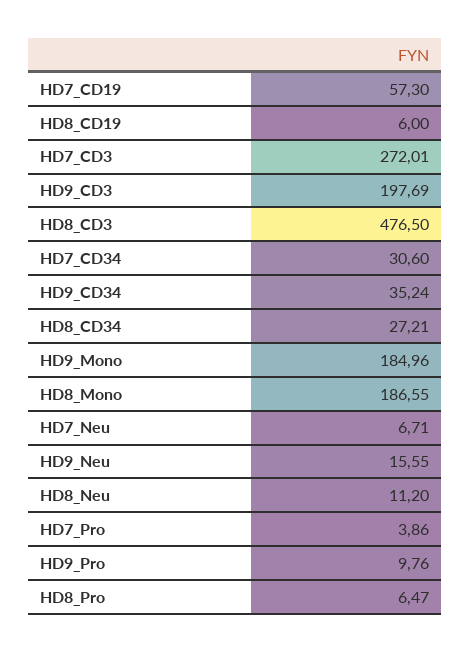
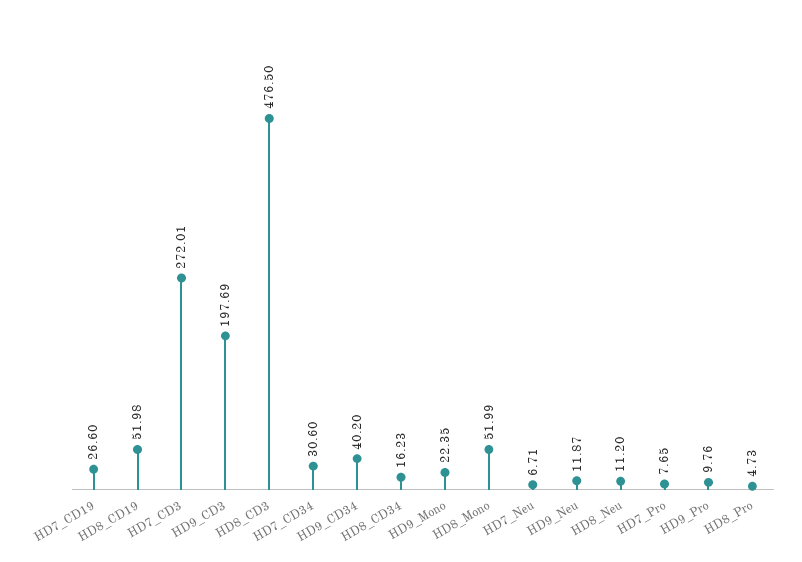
HD7_CD19: 57.3 -> 26.6
HD8_CD19: 6 -> 51.98
HD9_CD34: 35.24 -> 40.2
HD8_CD34: 27.21 -> 16.23
HD9_Mono: 184.96 -> 22.35
HD8_Mono: 186.55 -> 51.99
HD9_Neu: 15.55 -> 11.87
HD7_Pro: 3.86 -> 7.65
HD8_Pro: 6.47 -> 4.73

